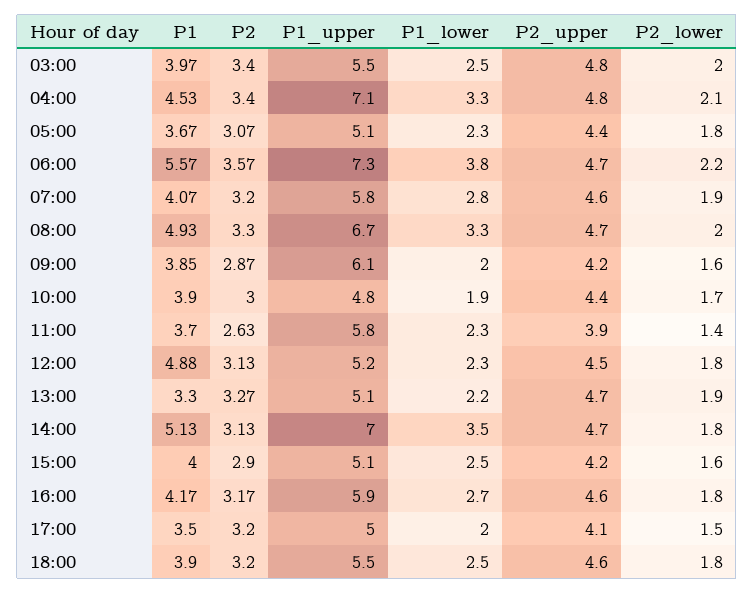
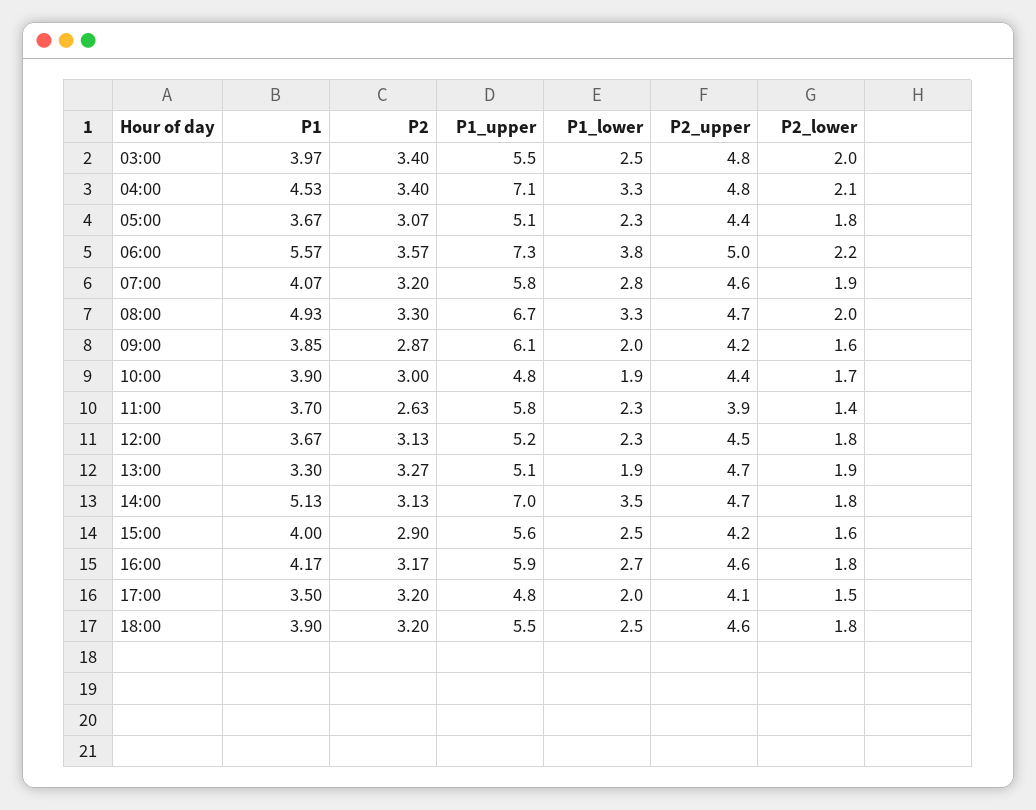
P2_upper, 06:00: 4.7 -> 5
P1, 12:00: 4.88 -> 3.67
P1_lower, 13:00: 2.2 -> 1.9
P1_upper, 15:00: 5.1 -> 5.6
P1_upper, 17:00: 5 -> 4.8

